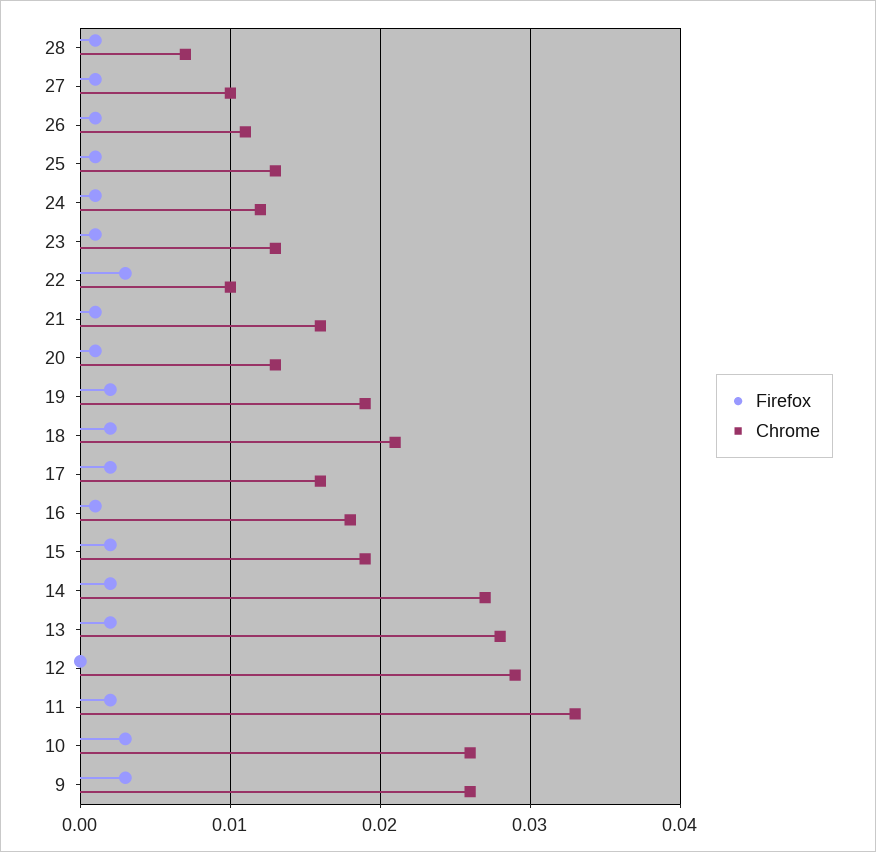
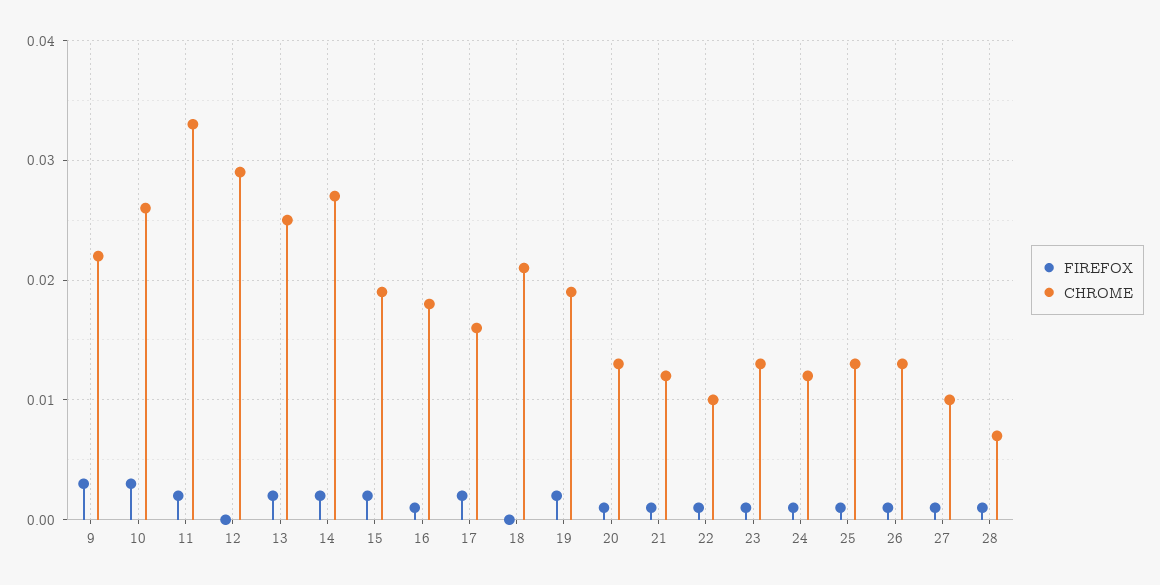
Chrome, 26: 0.011 -> 0.013
Firefox, 22: 0.003 -> 0.001
Chrome, 21: 0.016 -> 0.012
Firefox, 18: 0.002 -> 0
Chrome, 13: 0.028 -> 0.025
Chrome, 9: 0.026 -> 0.022

